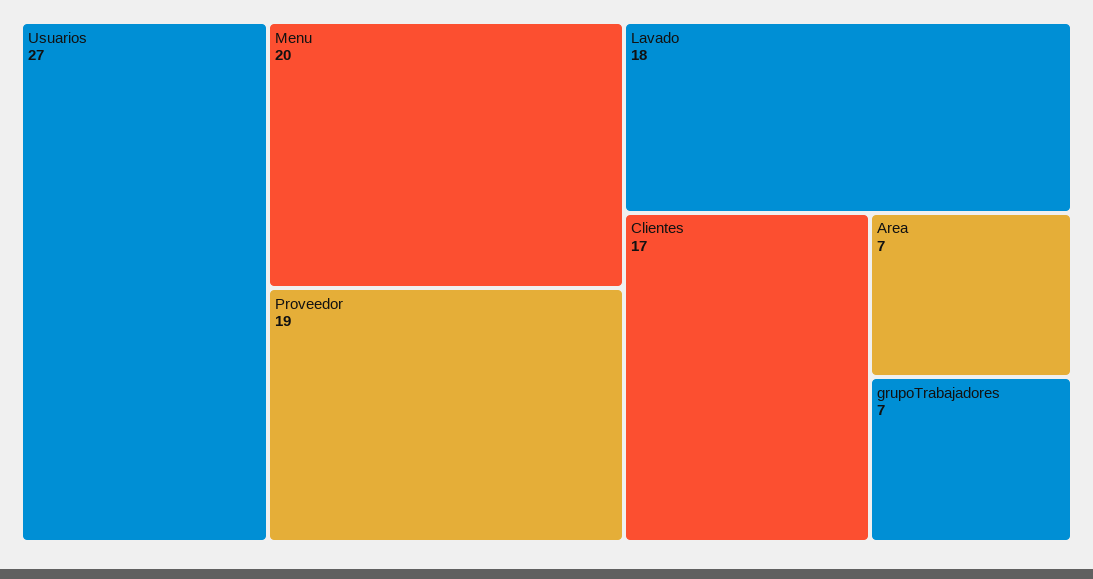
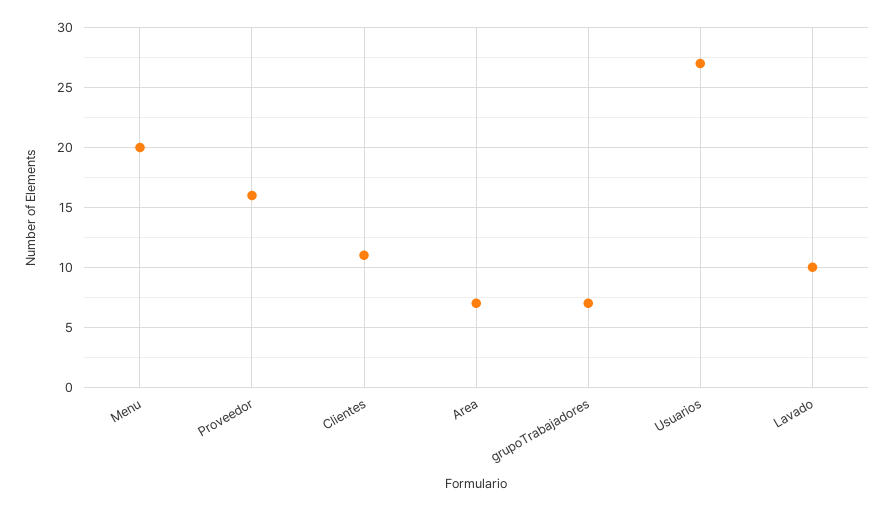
Proveedor: 19 -> 16
Lavado: 18 -> 10
Clientes: 17 -> 11

